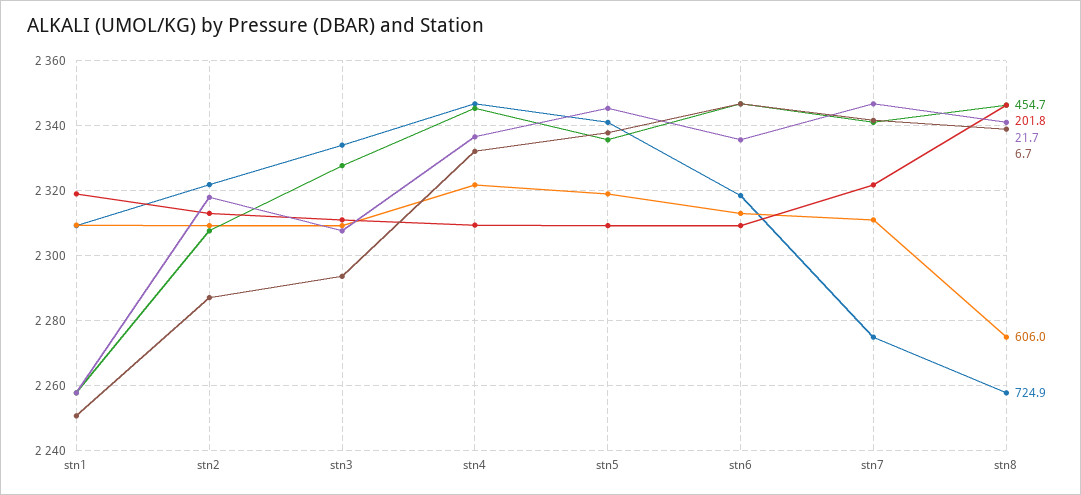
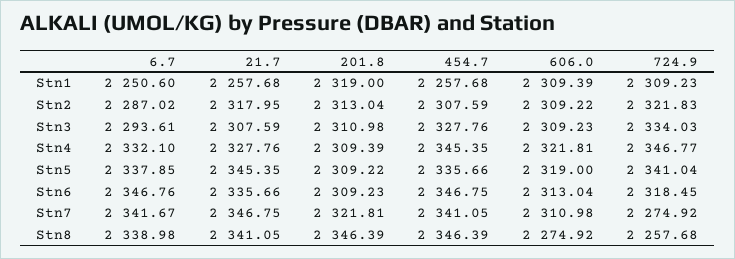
21.7, stn4: 2336 -> 2327.76

